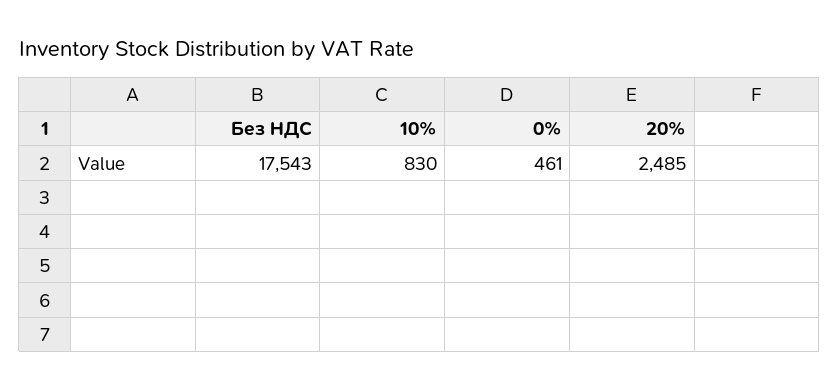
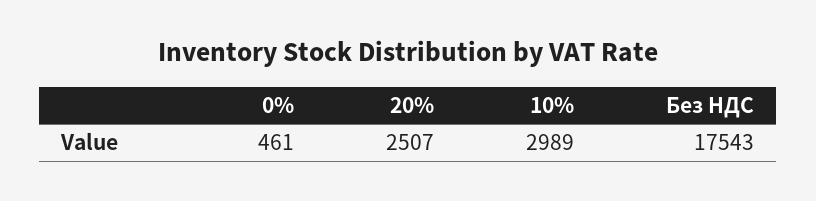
10%: 830 -> 2989
20%: 2485 -> 2507

